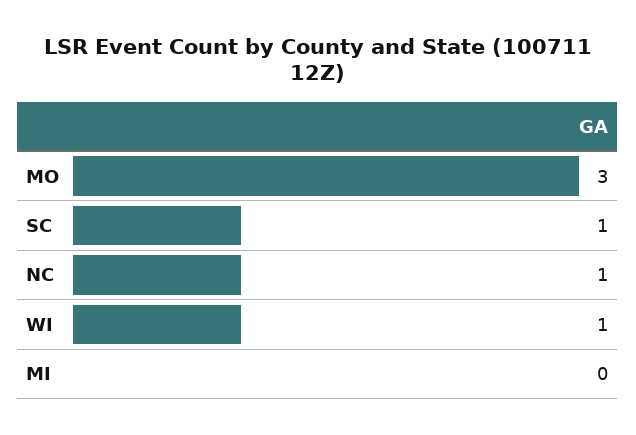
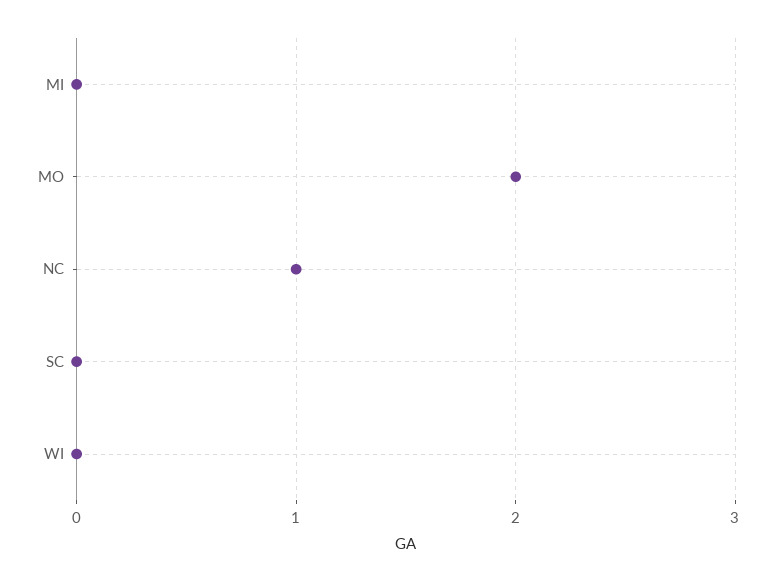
MO: 3 -> 2
SC: 1 -> 0
WI: 1 -> 0

